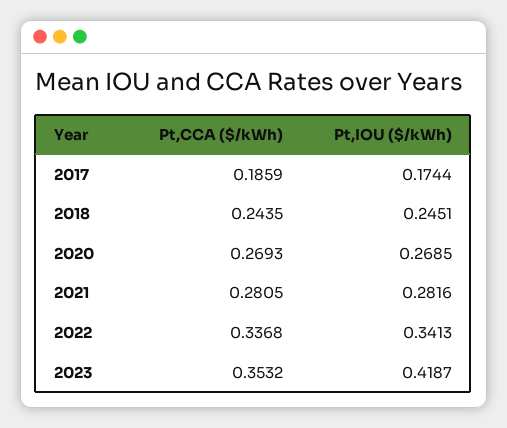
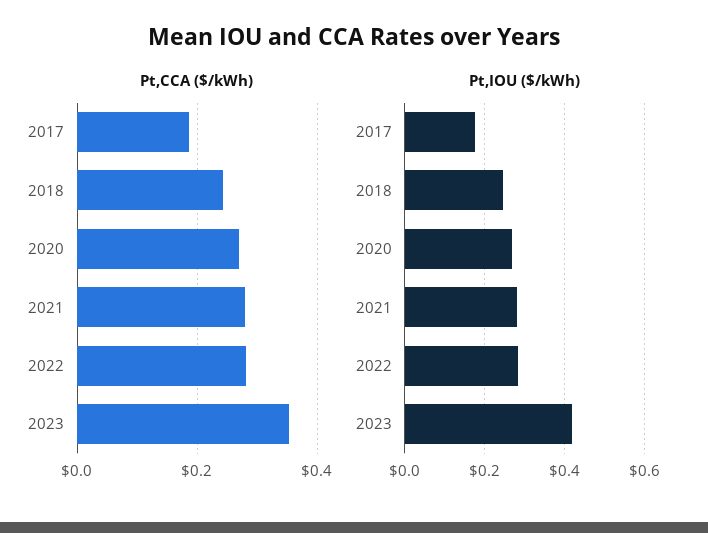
Pt,CCA ($/kWh), 2022: 0.3368 -> 0.28
Pt,IOU ($/kWh), 2022: 0.3413 -> 0.28

